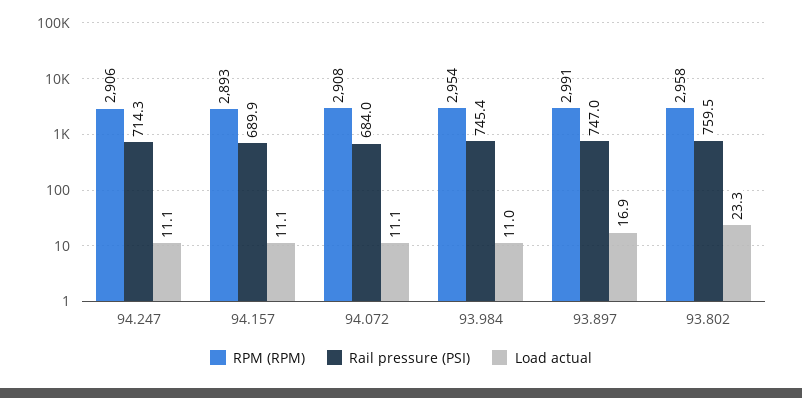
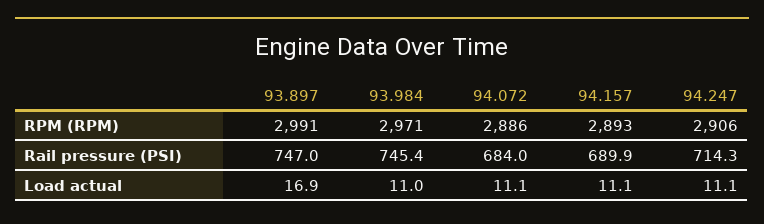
RPM (RPM), 94.072: 2908 -> 2886
RPM (RPM), 93.984: 2954 -> 2971
RPM (RPM), 93.802: 2958 -> none
Rail pressure (PSI), 93.802: 759.5 -> none
Load actual, 93.802: 23.3 -> none

